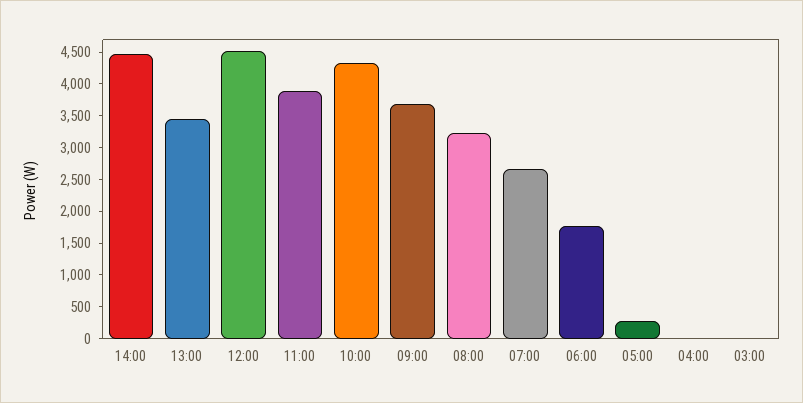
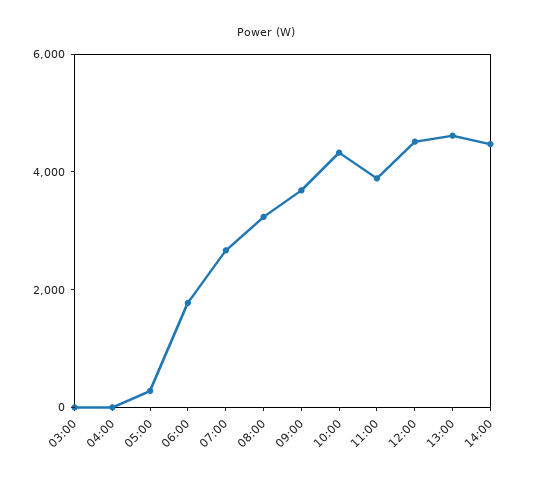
13:00: 3500 -> 4500

